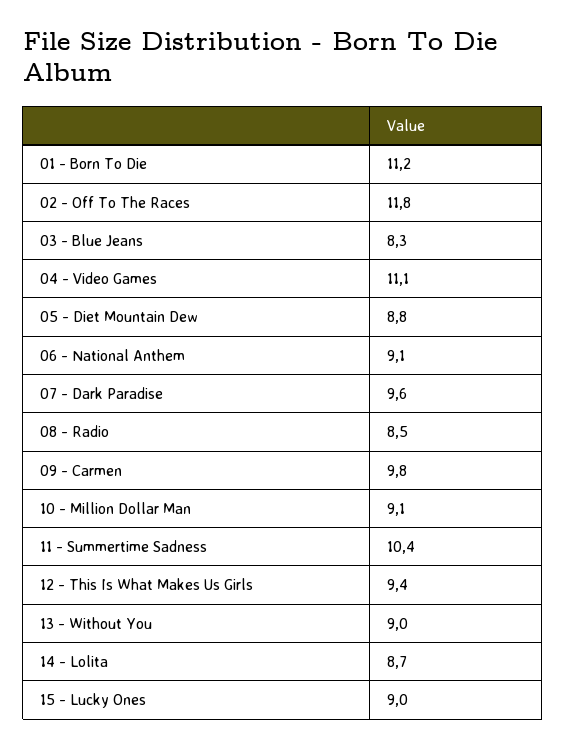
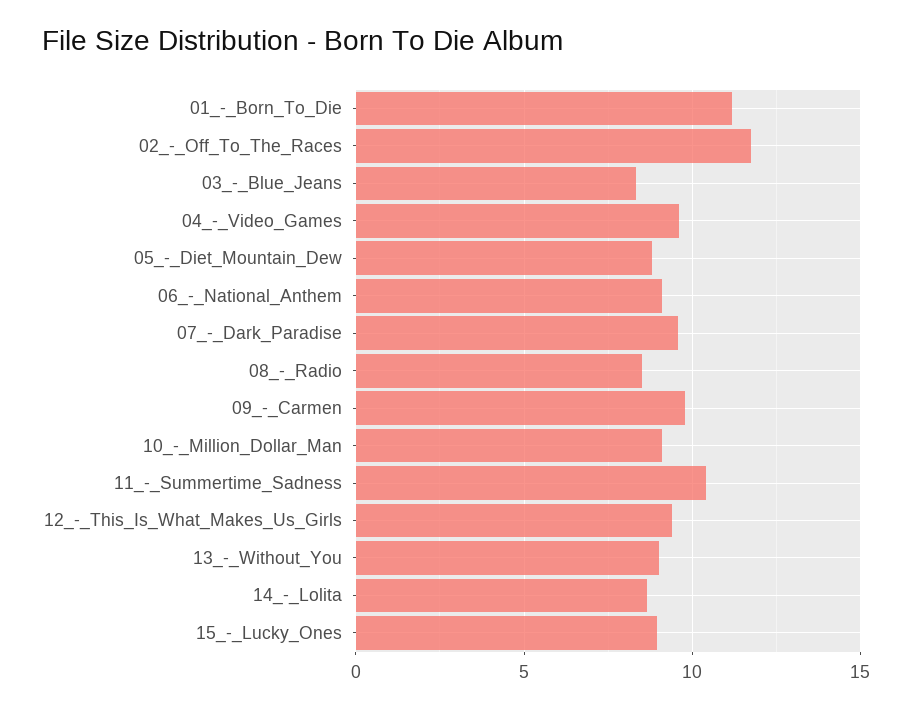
04 - Video Games: 11.1 -> 9.5

